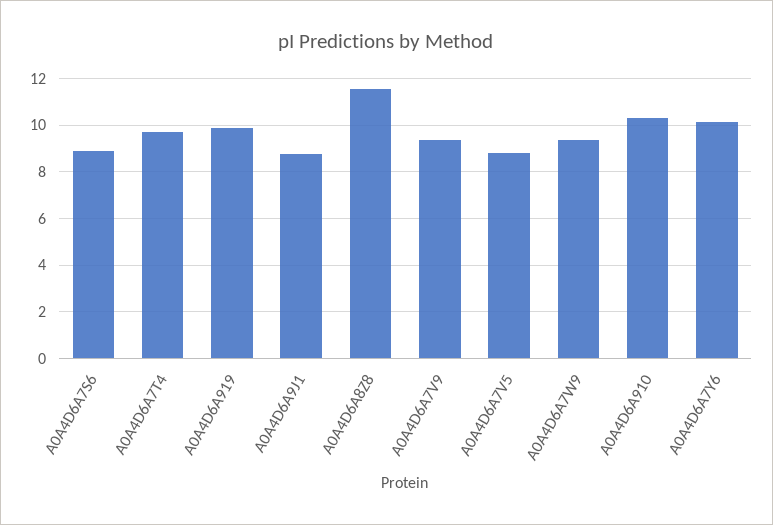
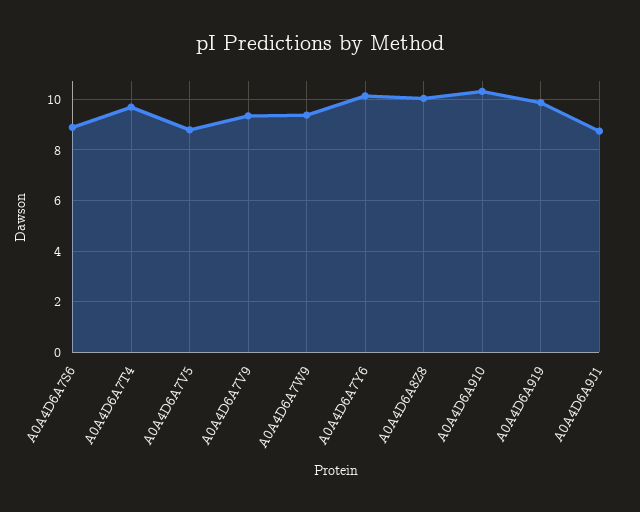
A0A4D6A8Z8: 11.5 -> 10

